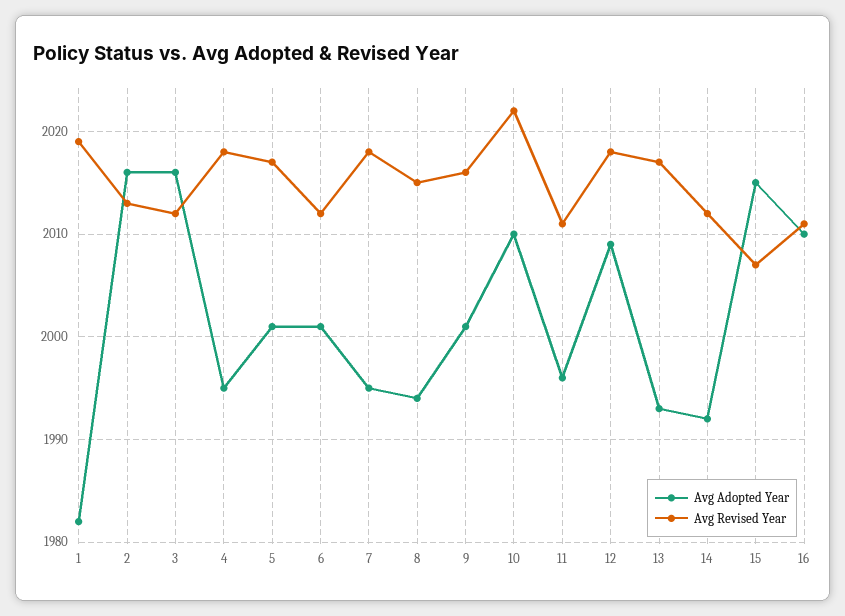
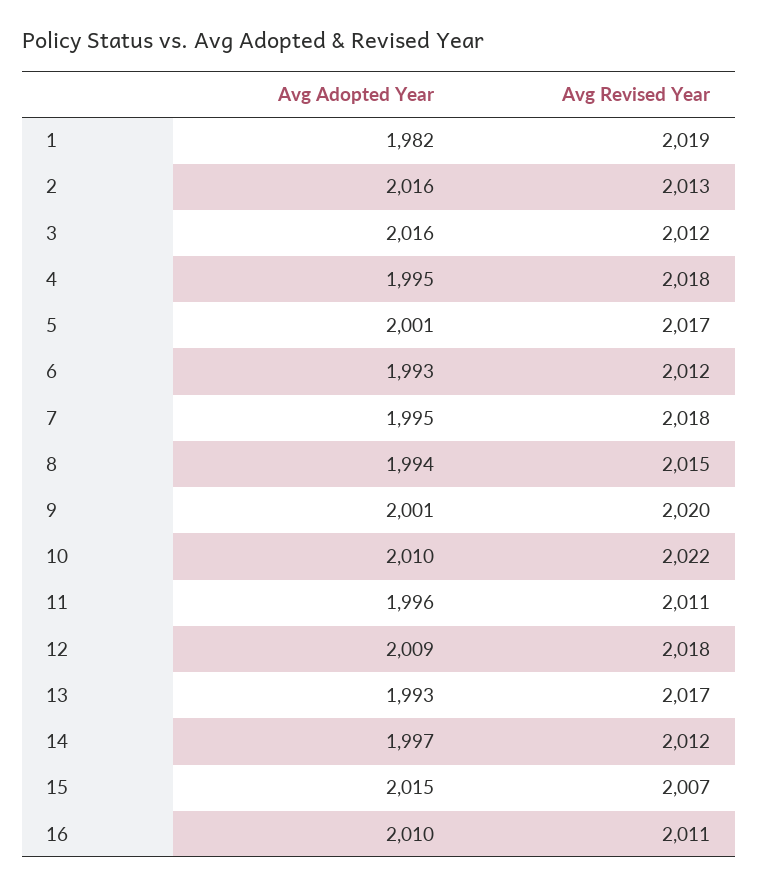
Avg Adopted Year, 6: 2001 -> 1993
Avg Revised Year, 9: 2016 -> 2020
Avg Adopted Year, 14: 1992 -> 1997

